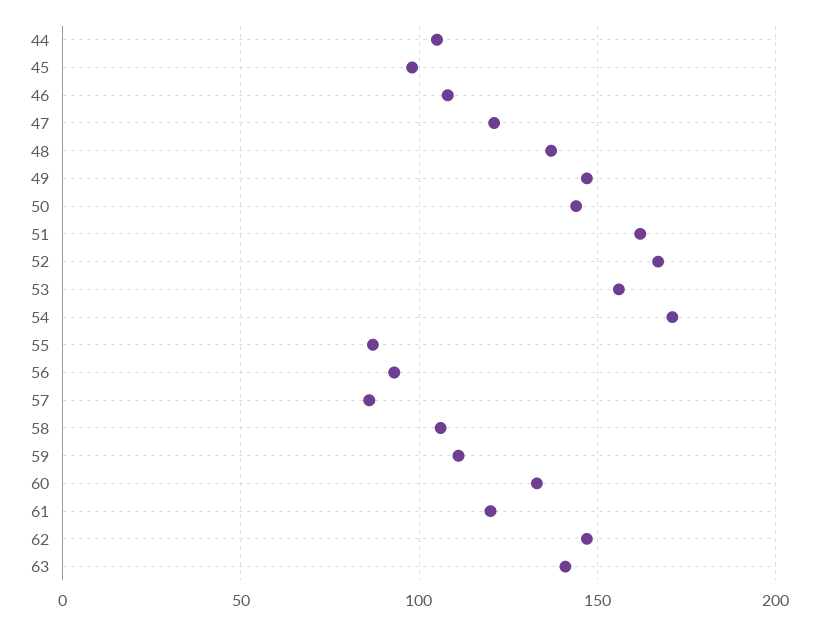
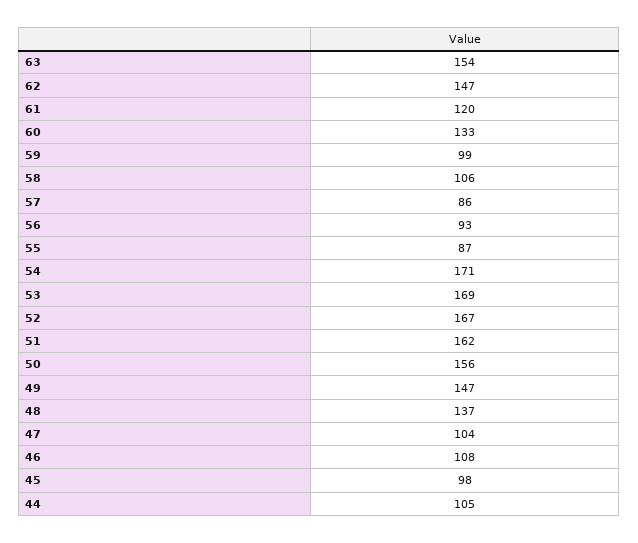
47: 120 -> 104
50: 145 -> 156
53: 155 -> 169
59: 110 -> 99
63: 140 -> 154

